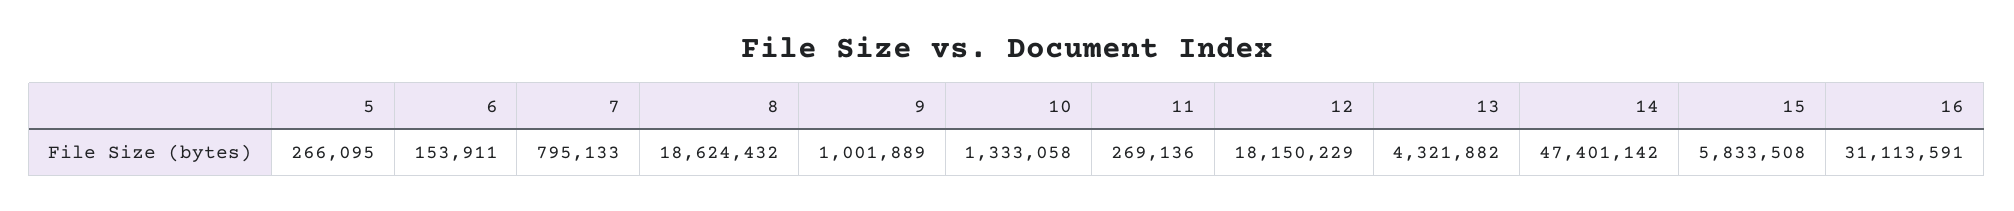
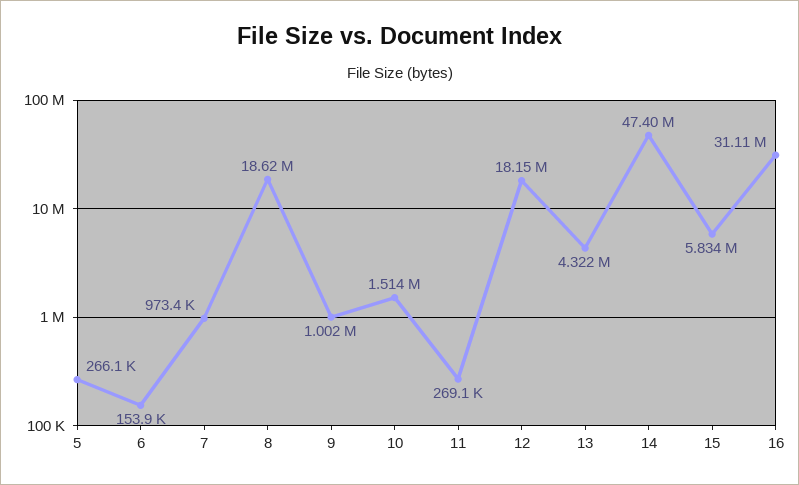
7: 795133 -> 973400
10: 1333058 -> 1514000

